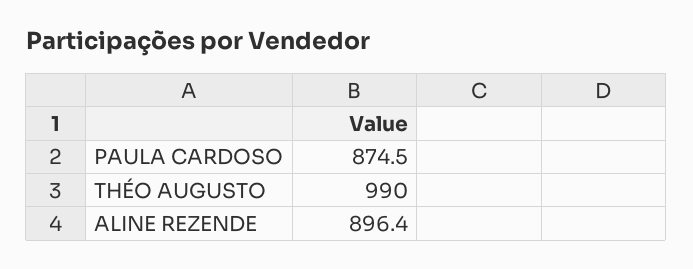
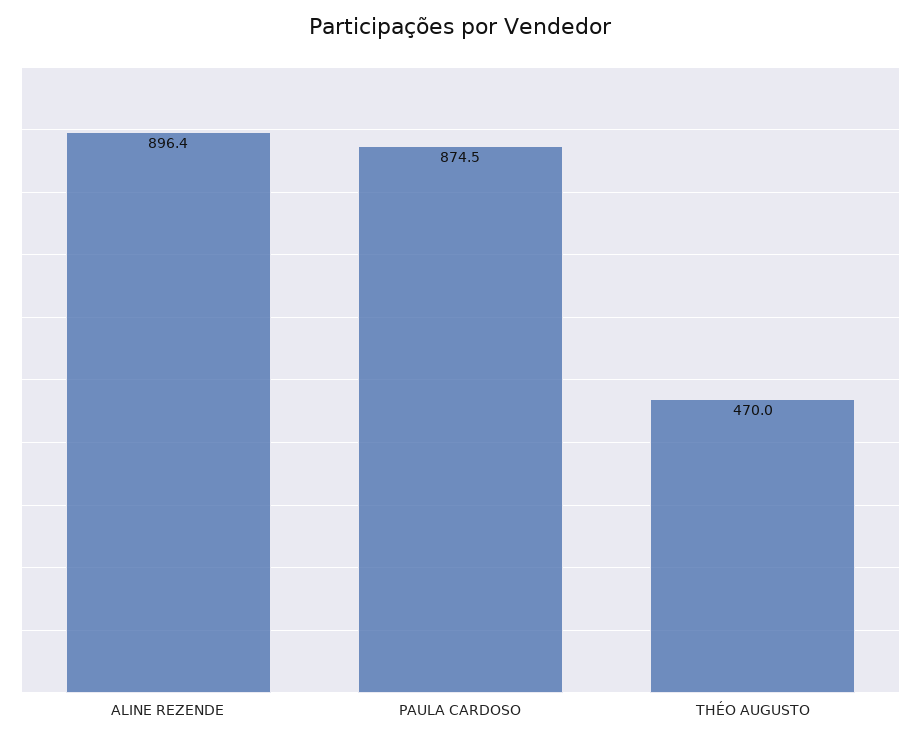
THÉO AUGUSTO: 990 -> 470

